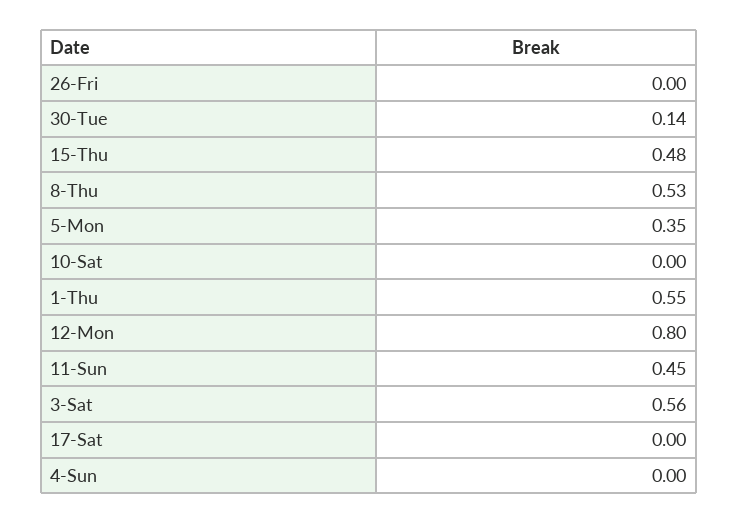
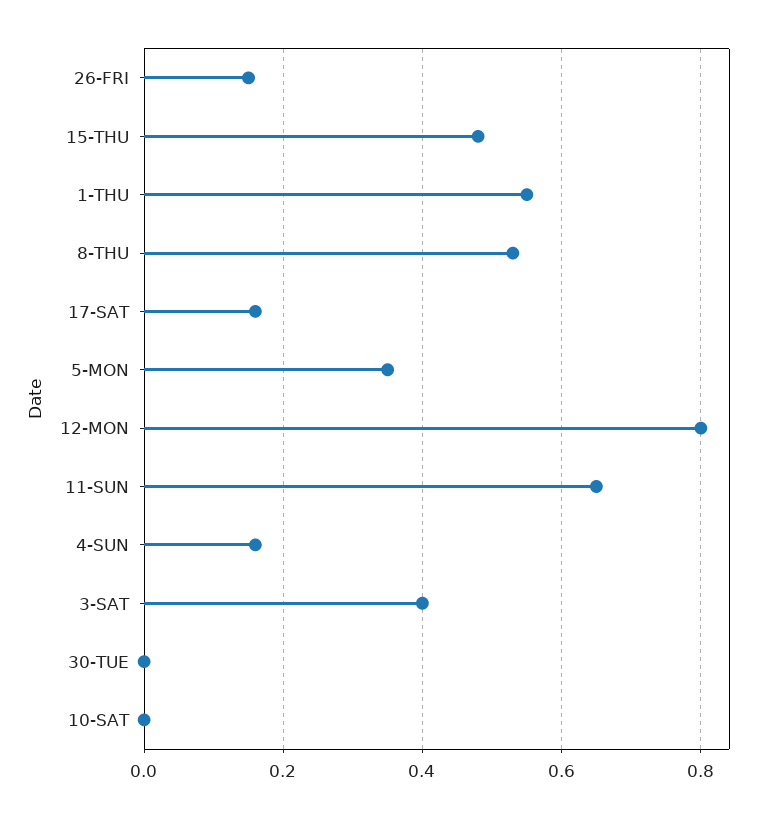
26-Fri: 0 -> 0.15
30-Tue: 0.14 -> 0
11-Sun: 0.45 -> 0.65
3-Sat: 0.56 -> 0.4
17-Sat: 0 -> 0.15
4-Sun: 0 -> 0.15

